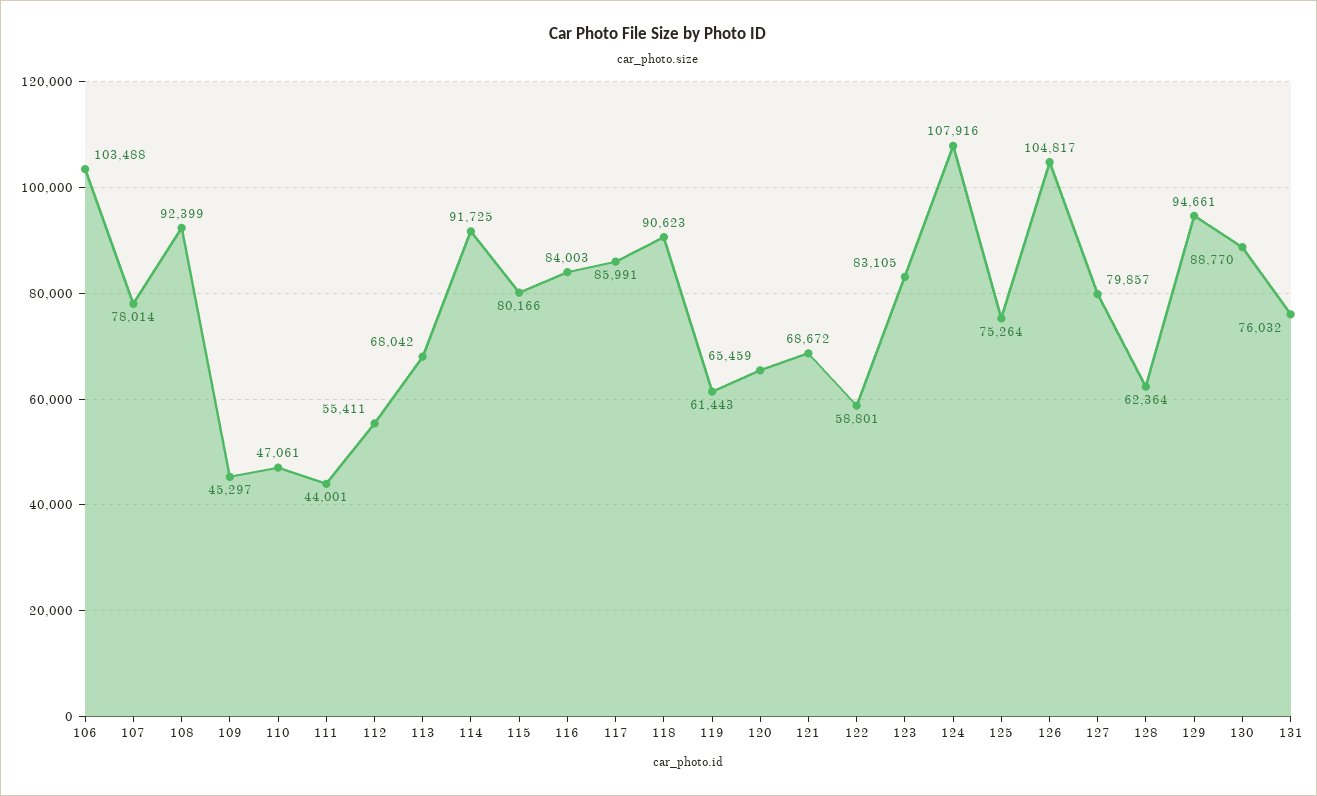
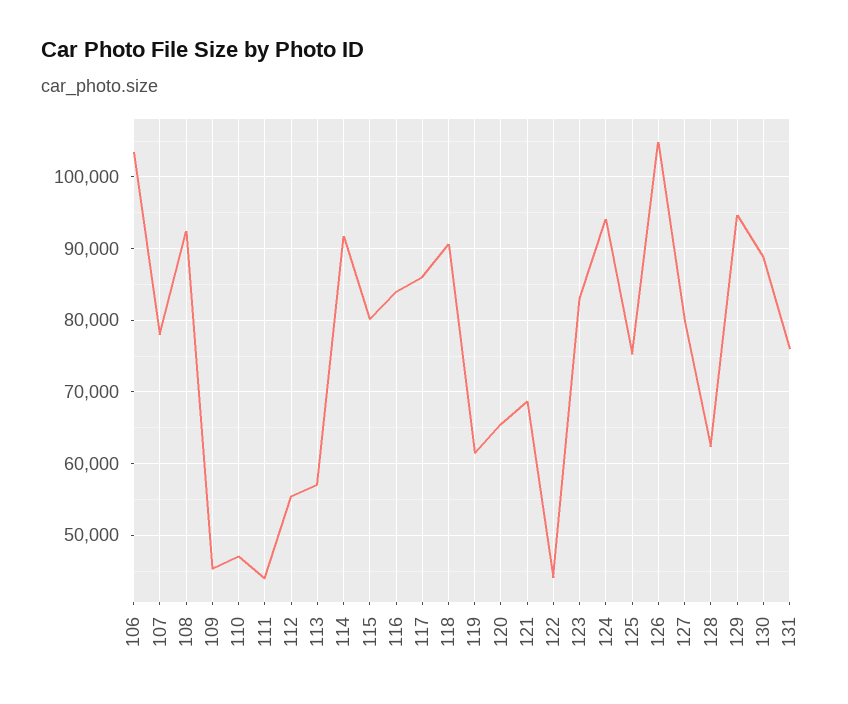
113: 68042 -> 57000
122: 58801 -> 44000
124: 107916 -> 94000

